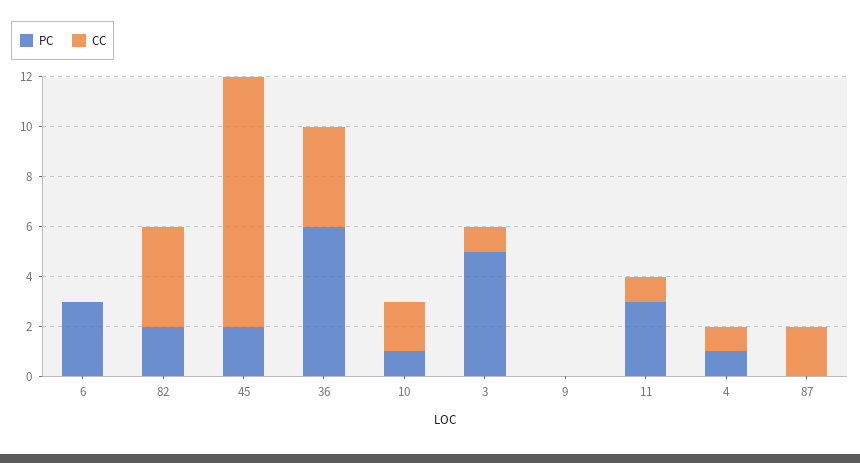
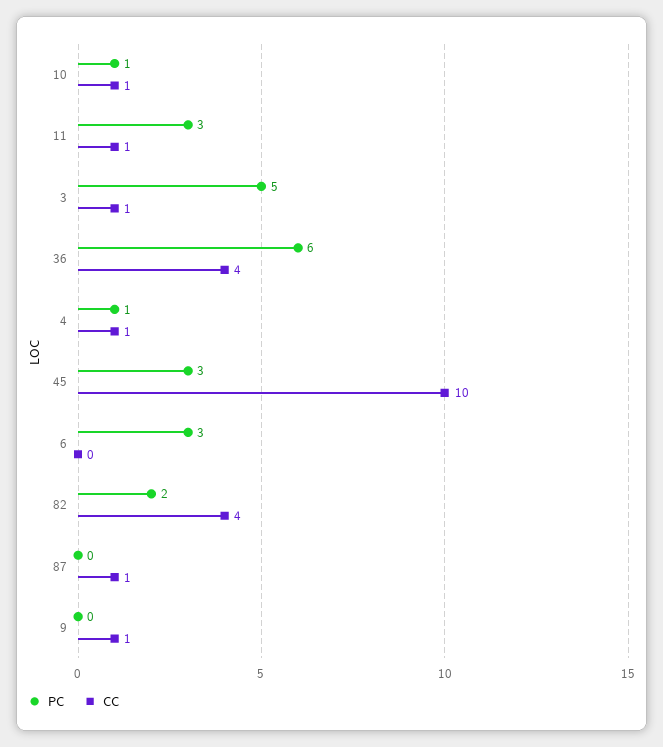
PC, 45: 2 -> 3
CC, 10: 2 -> 1
CC, 9: 0 -> 1
CC, 87: 2 -> 1

